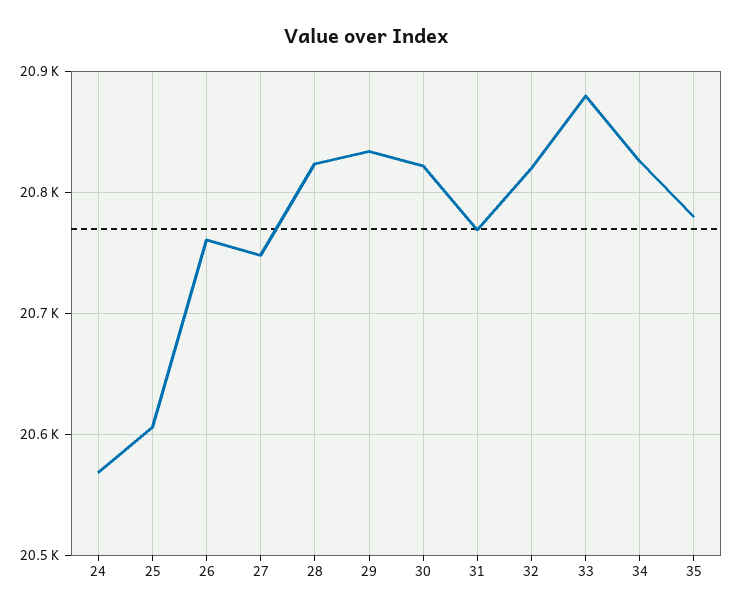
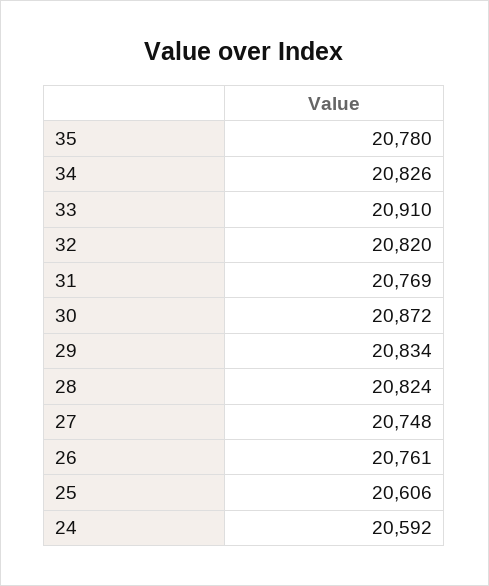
24: 20570 -> 20592
30: 20820 -> 20872
33: 20880 -> 20910

